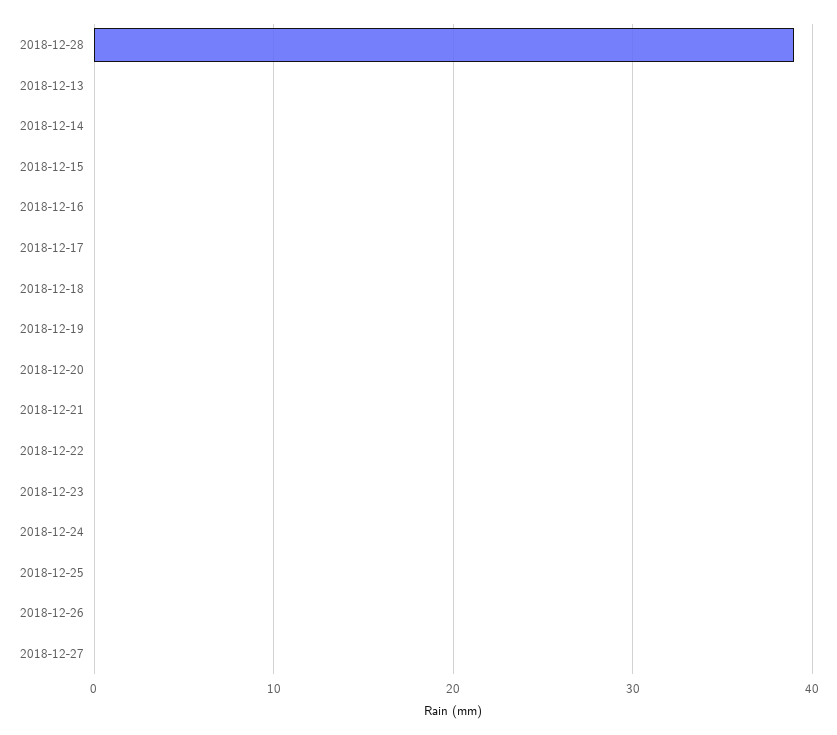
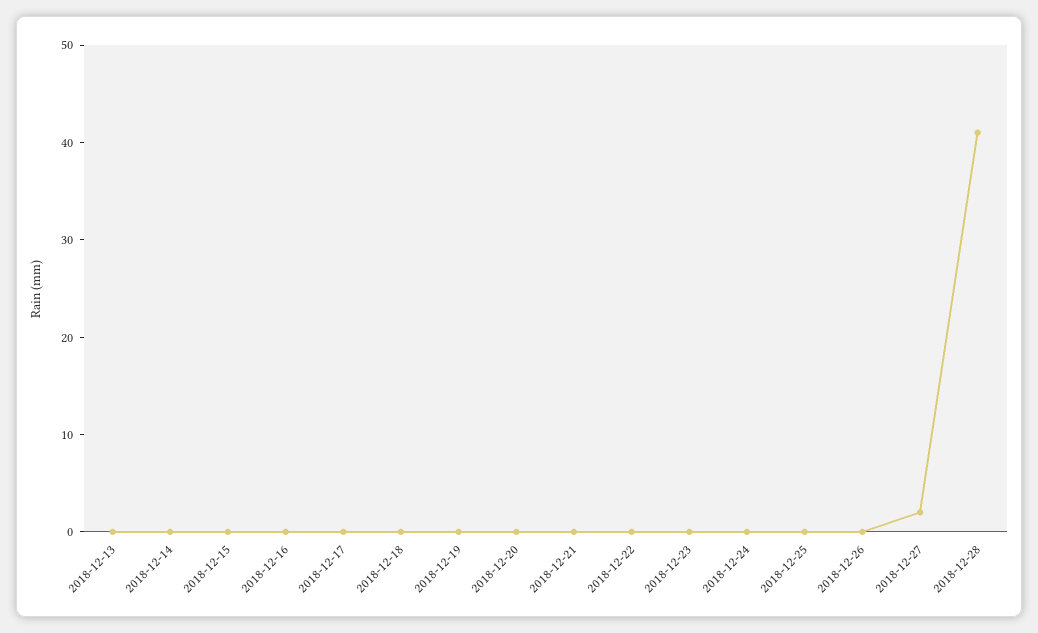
2018-12-28: 39 -> 41
2018-12-27: 0 -> 2

